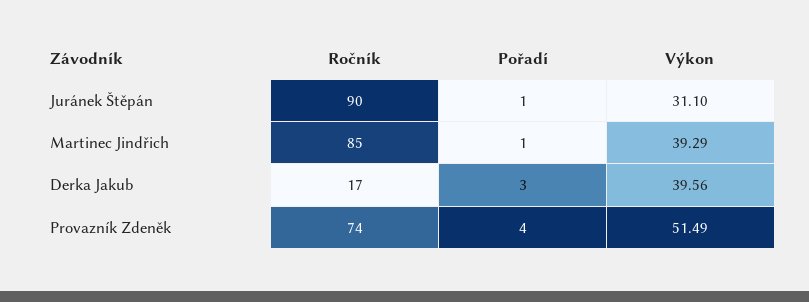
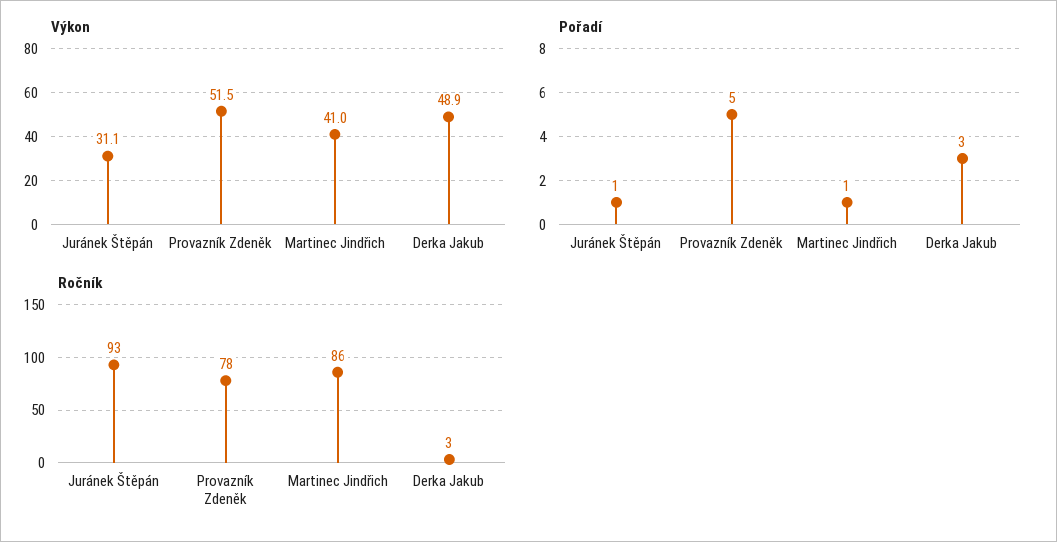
Ročník, Juránek Štěpán: 90 -> 93
Ročník, Martinec Jindřich: 85 -> 86
Výkon, Martinec Jindřich: 39.29 -> 41
Ročník, Derka Jakub: 17 -> 3
Výkon, Derka Jakub: 39.56 -> 48.9
Ročník, Provazník Zdeněk: 74 -> 78
Pořadí, Provazník Zdeněk: 4 -> 5

